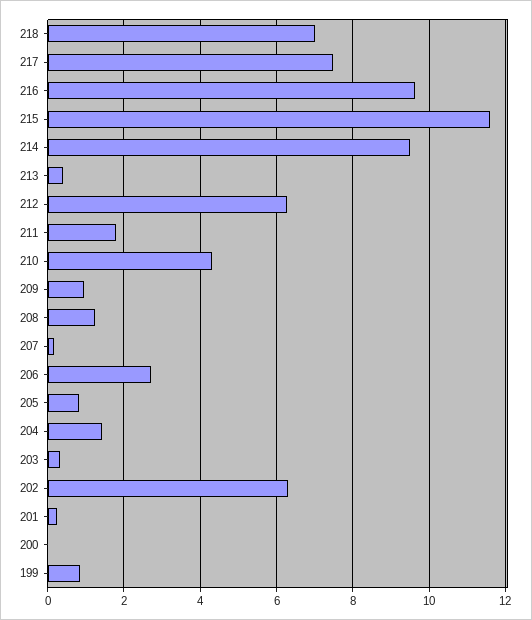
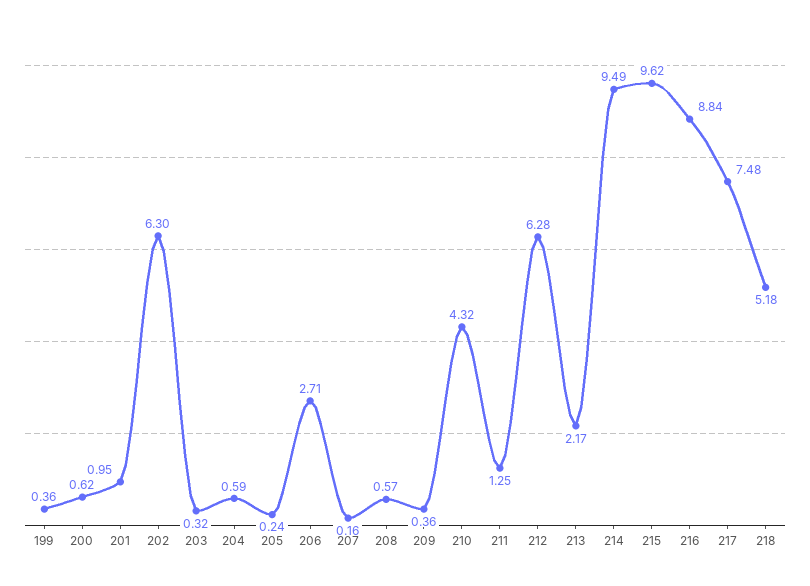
218: 7 -> 5.18
216: 9.6 -> 8.84
215: 11.6 -> 9.62
213: 0.4 -> 2.17
211: 1.8 -> 1.25
209: 1 -> 0.36
208: 1.2 -> 0.57
205: 0.8 -> 0.24
204: 1.4 -> 0.59
201: 0.2 -> 0.95
200: 0 -> 0.62
199: 0.8 -> 0.36

